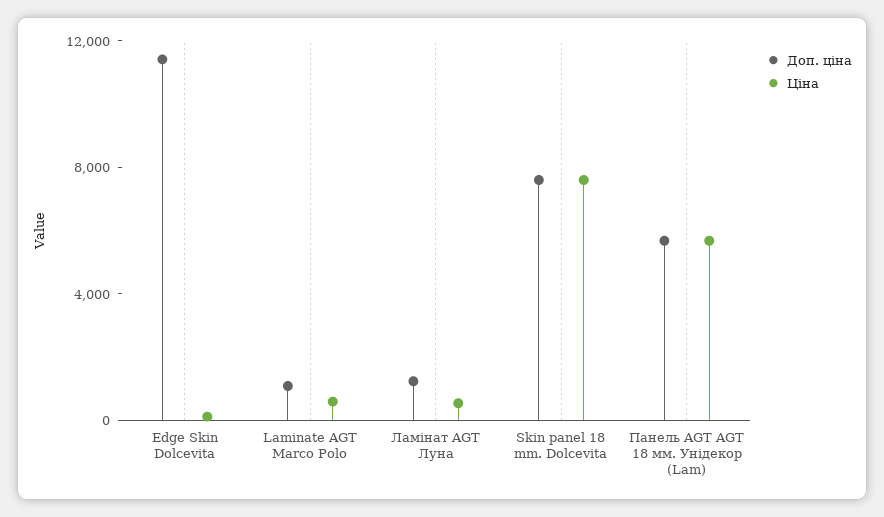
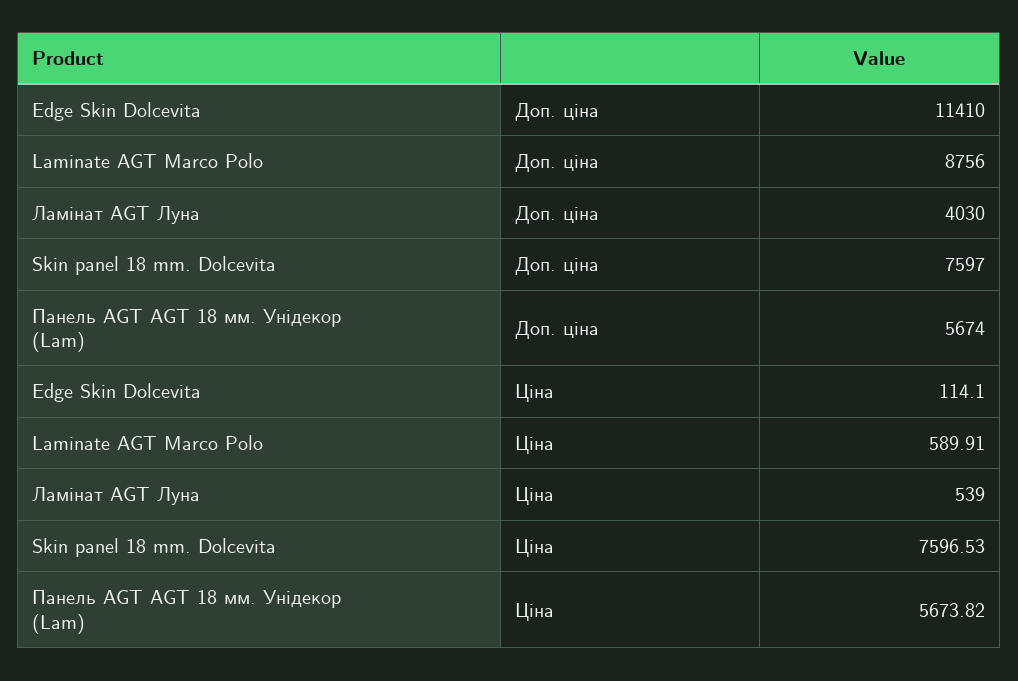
Доп. ціна, Laminate AGT Marco Polo: 1000 -> 8756
Доп. ціна, Ламінат AGT Луна: 1000 -> 4030

